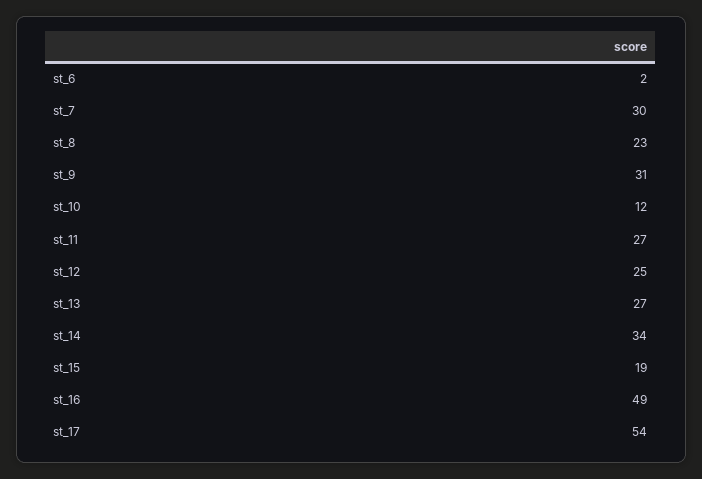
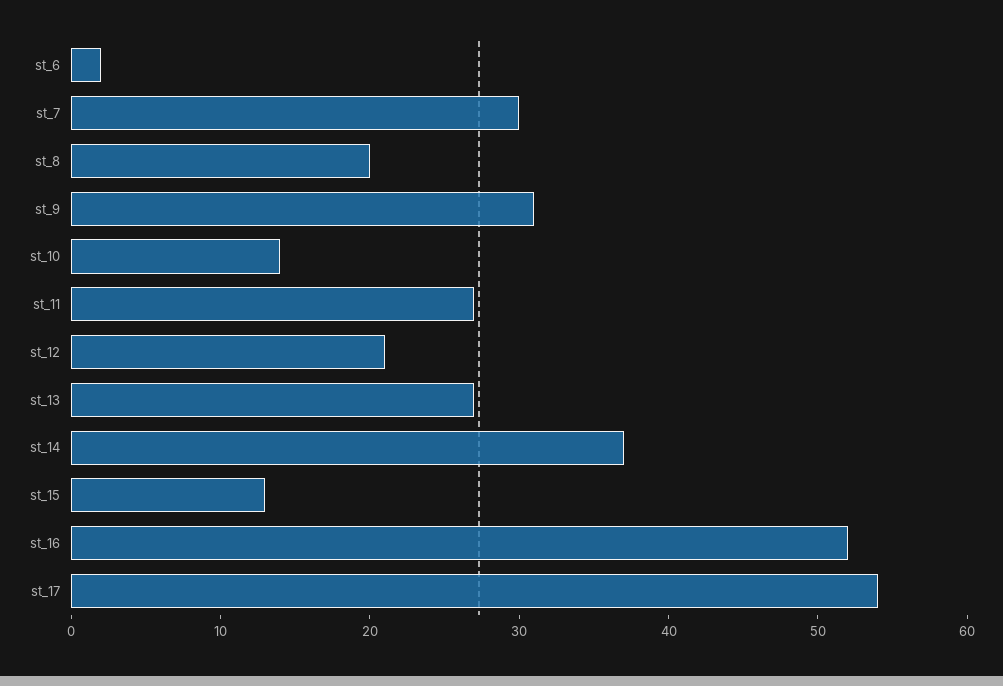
st_8: 23 -> 20
st_10: 12 -> 14
st_12: 25 -> 21
st_14: 34 -> 37
st_15: 19 -> 13
st_16: 49 -> 52

